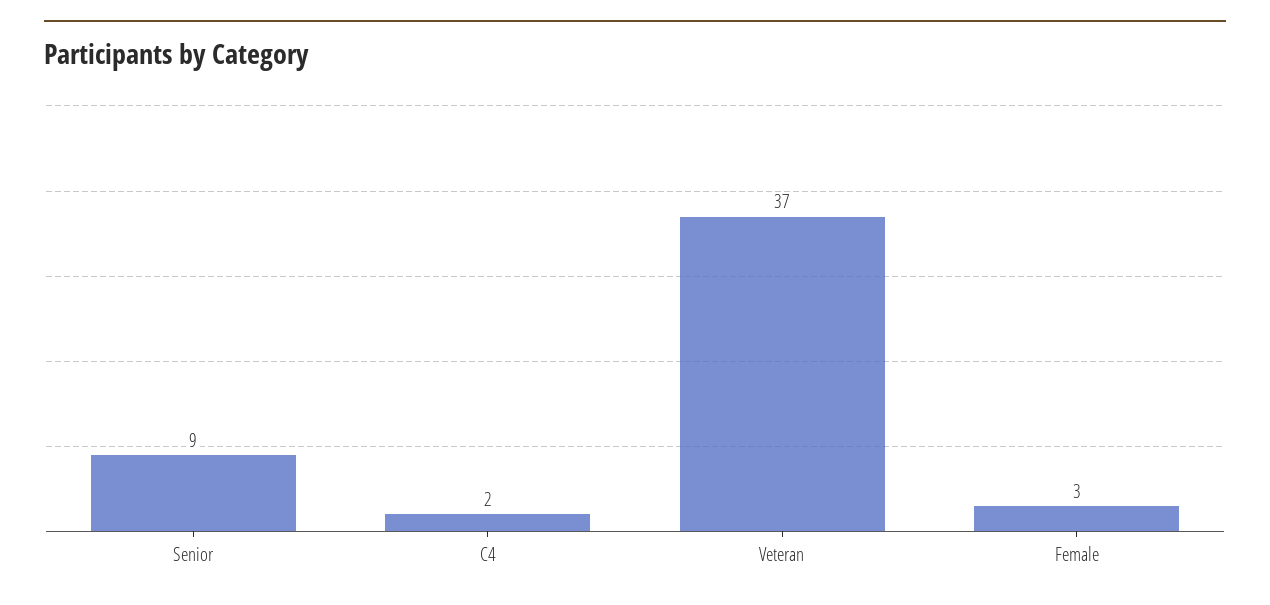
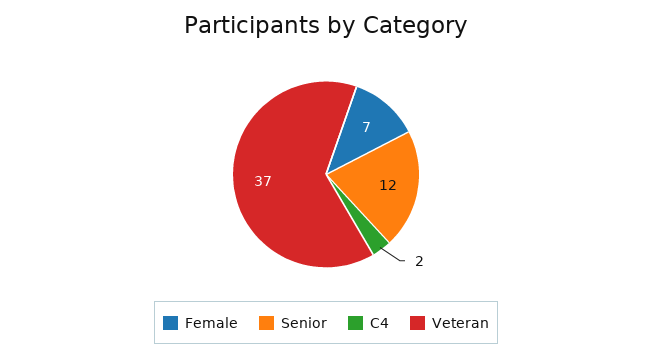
Senior: 9 -> 12
Female: 3 -> 7

